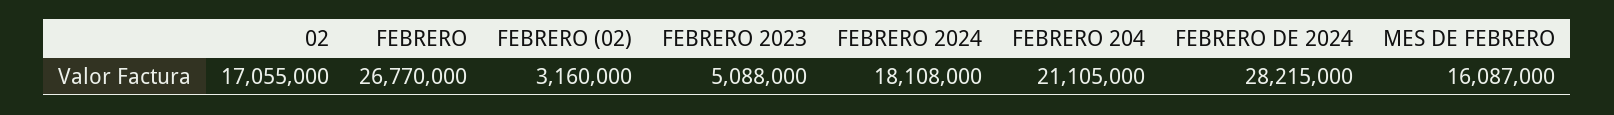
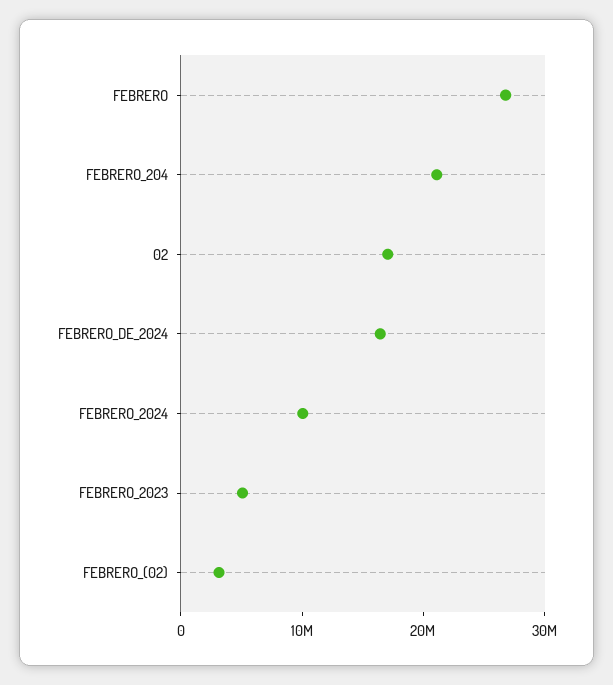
FEBRERO 2024: 18108000 -> 10000000
FEBRERO DE 2024: 28215000 -> 16000000
MES DE FEBRERO: 16087000 -> none

